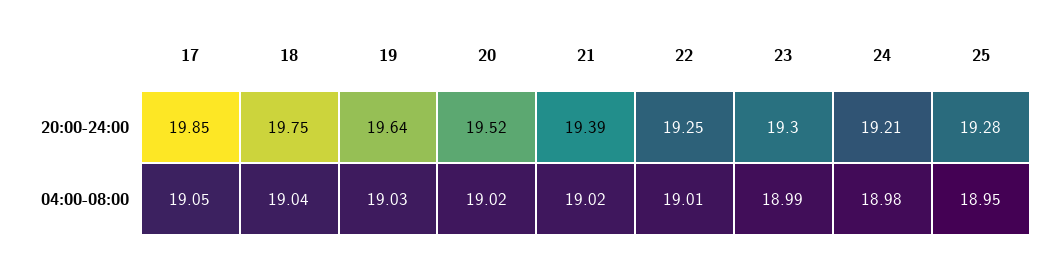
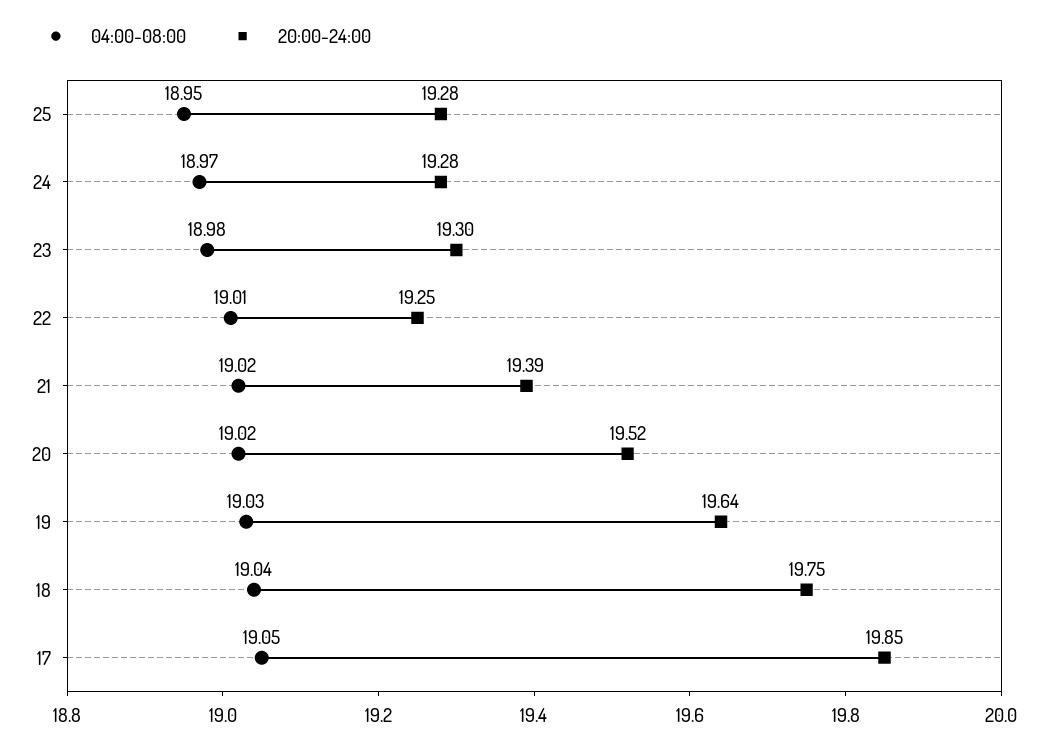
20:00-24:00, 24: 19.21 -> 19.28
04:00-08:00, 23: 18.99 -> 18.98
04:00-08:00, 24: 18.98 -> 18.97

